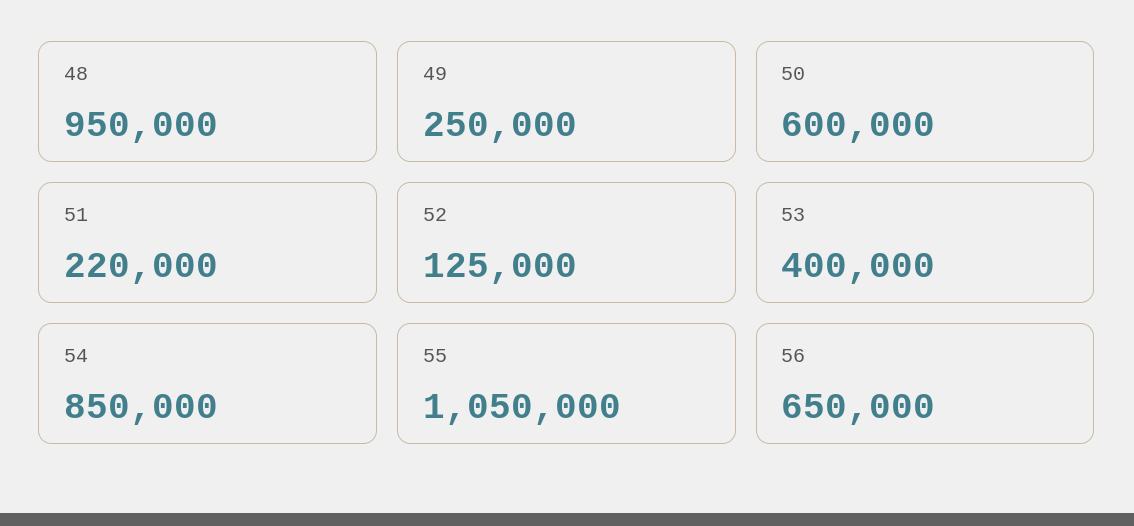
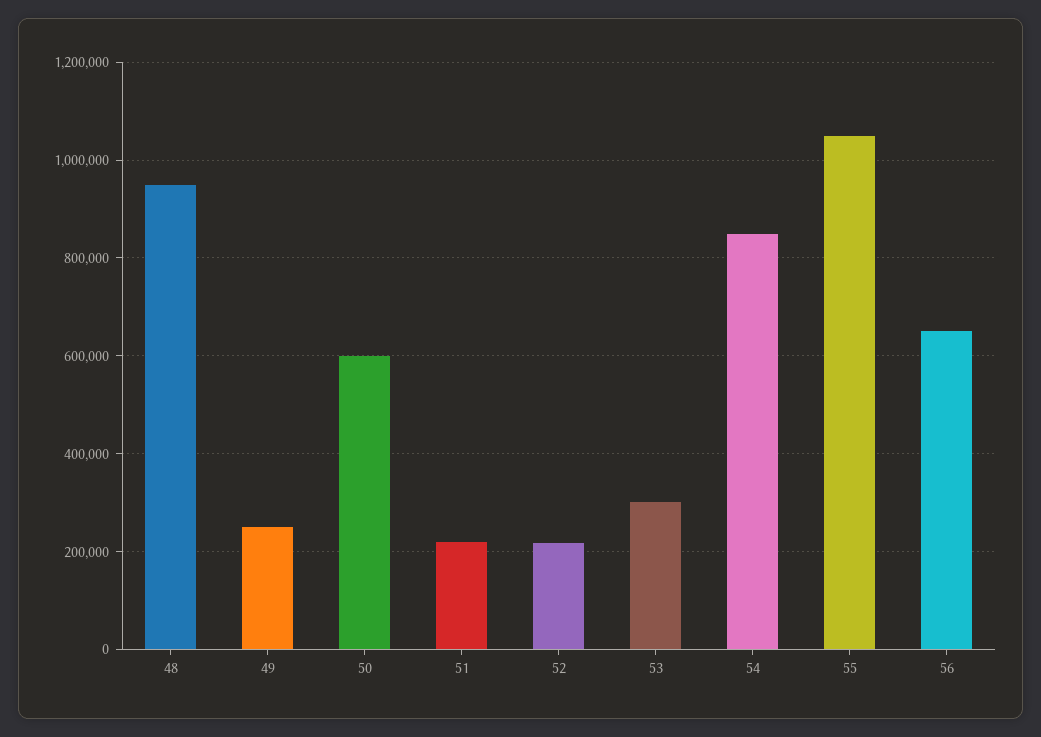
52: 125000 -> 220000
53: 400000 -> 300000

